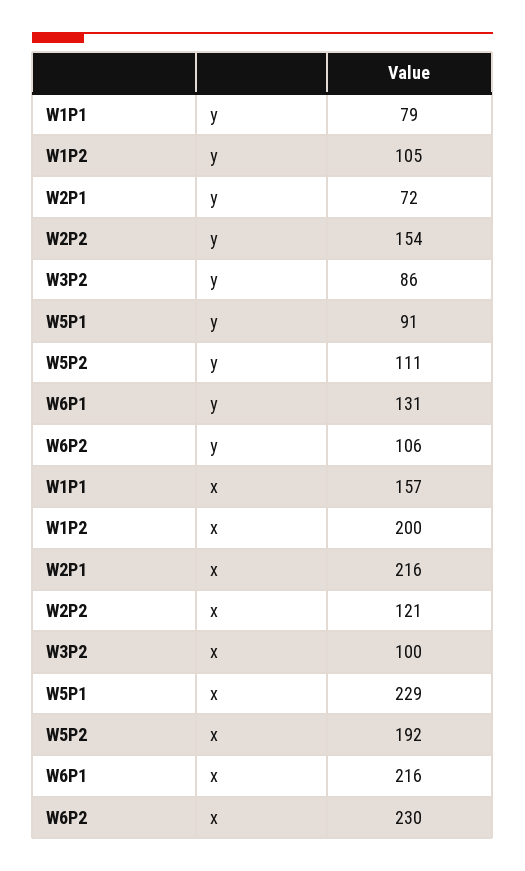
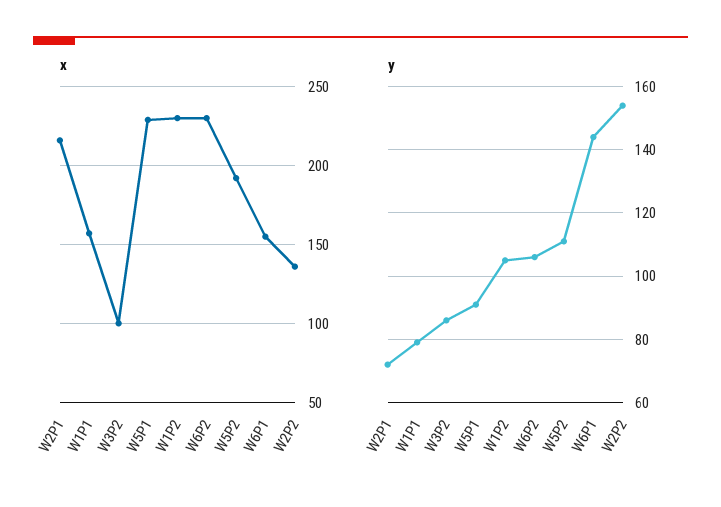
y, W6P1: 131 -> 145
x, W1P2: 200 -> 230
x, W2P2: 121 -> 135
x, W6P1: 216 -> 155

